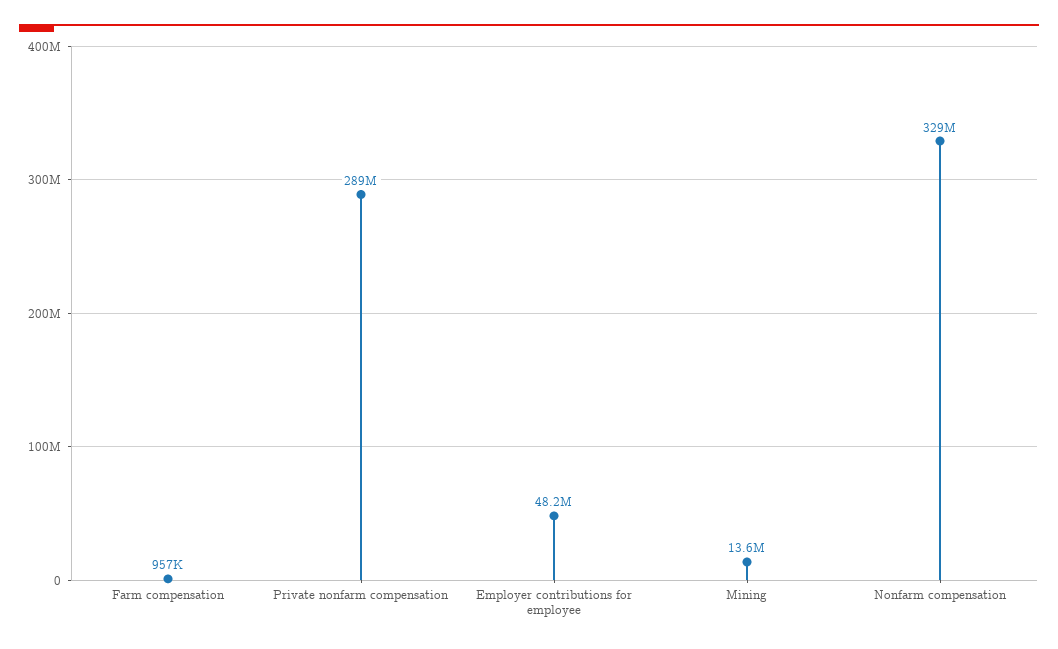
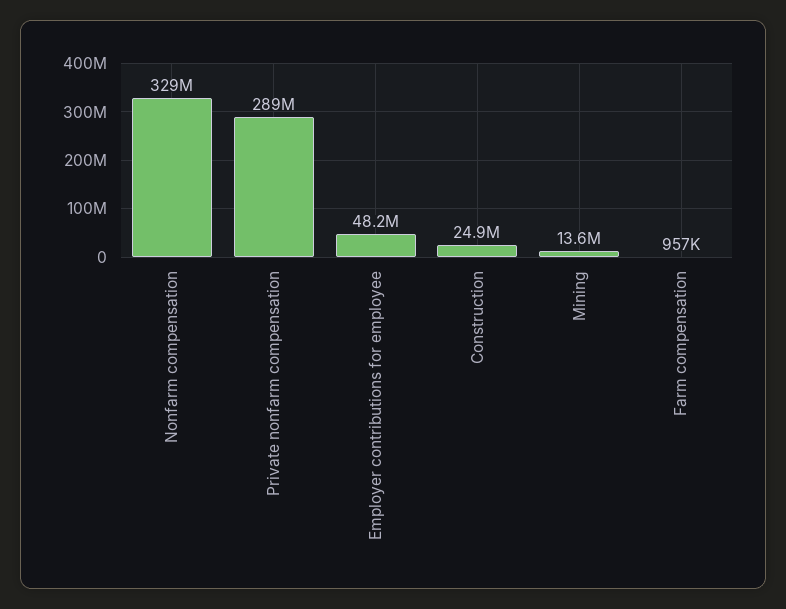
Construction: none -> 24900000

